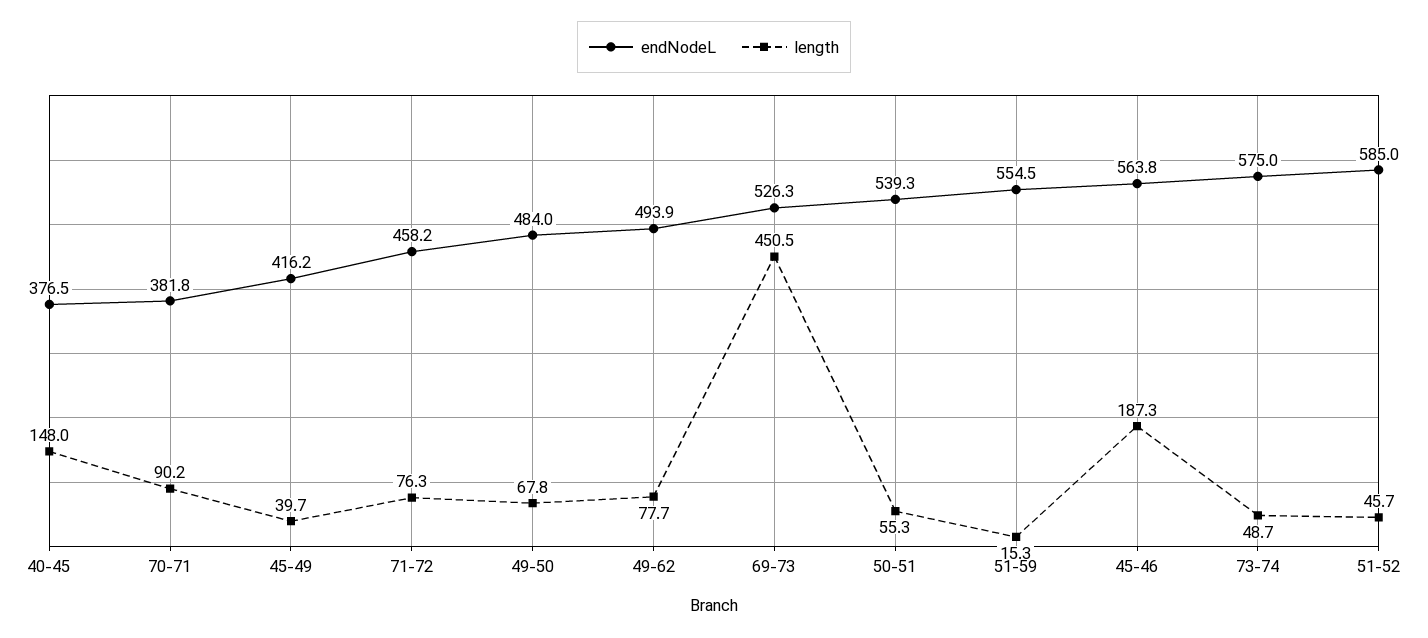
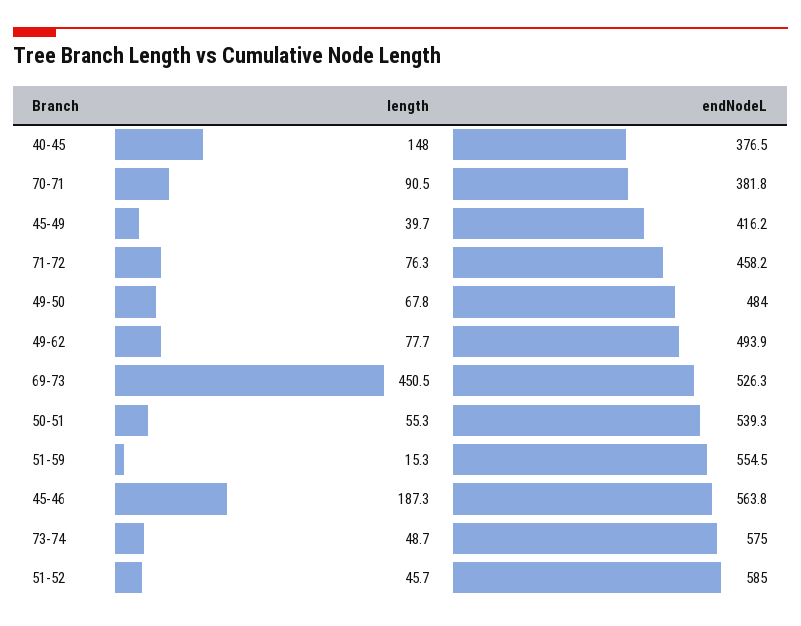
length, 70-71: 90.2 -> 90.5

